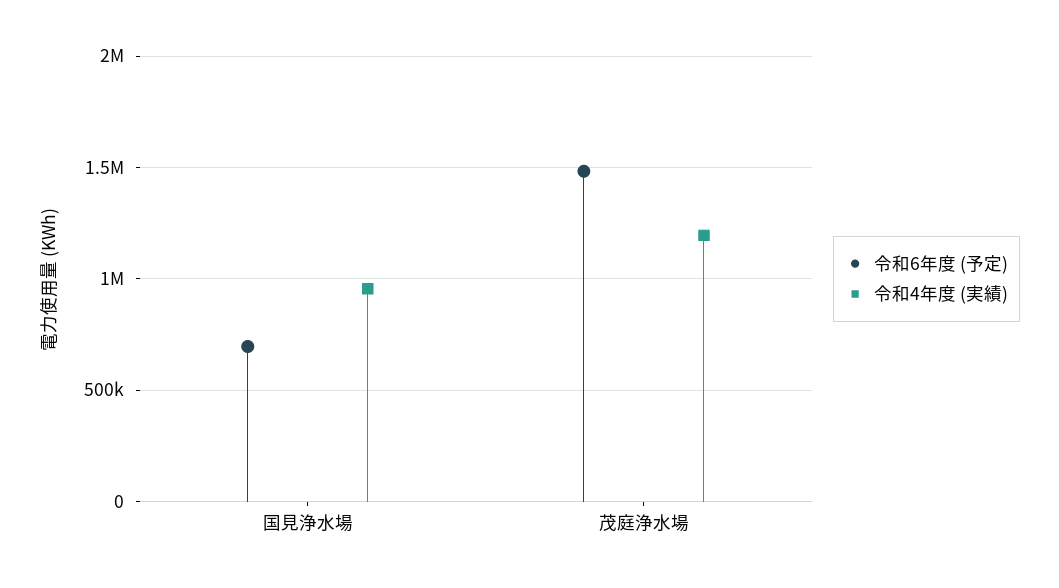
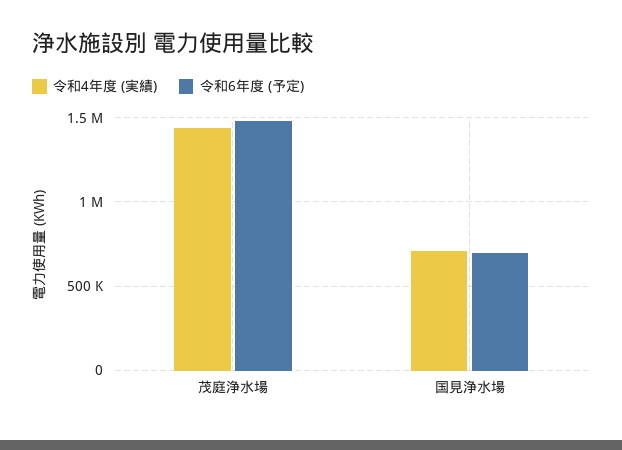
令和4年度 (実績), 国見浄水場: 950000 -> 700000
令和4年度 (実績), 茂庭浄水場: 1200000 -> 1450000

